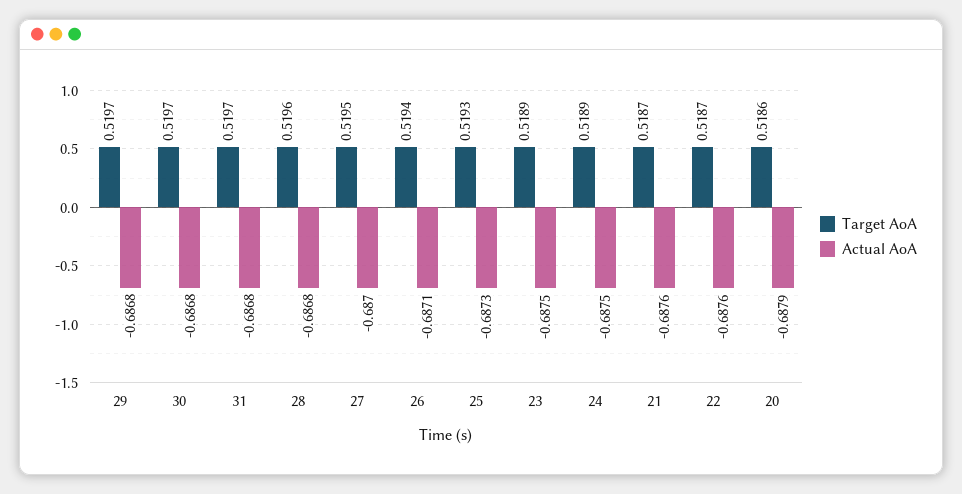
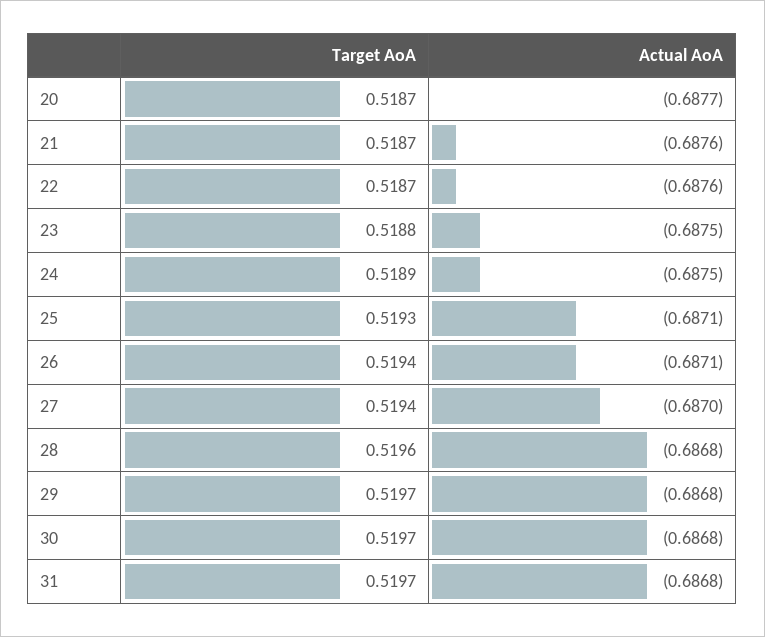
Target AoA, 27: 0.5195 -> 0.5194
Actual AoA, 25: -0.6873 -> -0.6871
Target AoA, 23: 0.5189 -> 0.5188
Target AoA, 20: 0.5186 -> 0.5187
Actual AoA, 20: -0.6879 -> -0.6877

